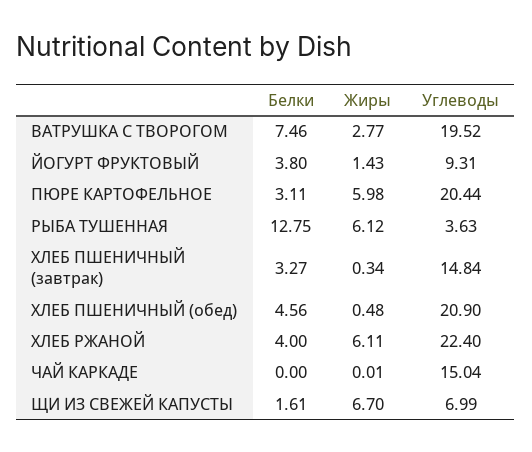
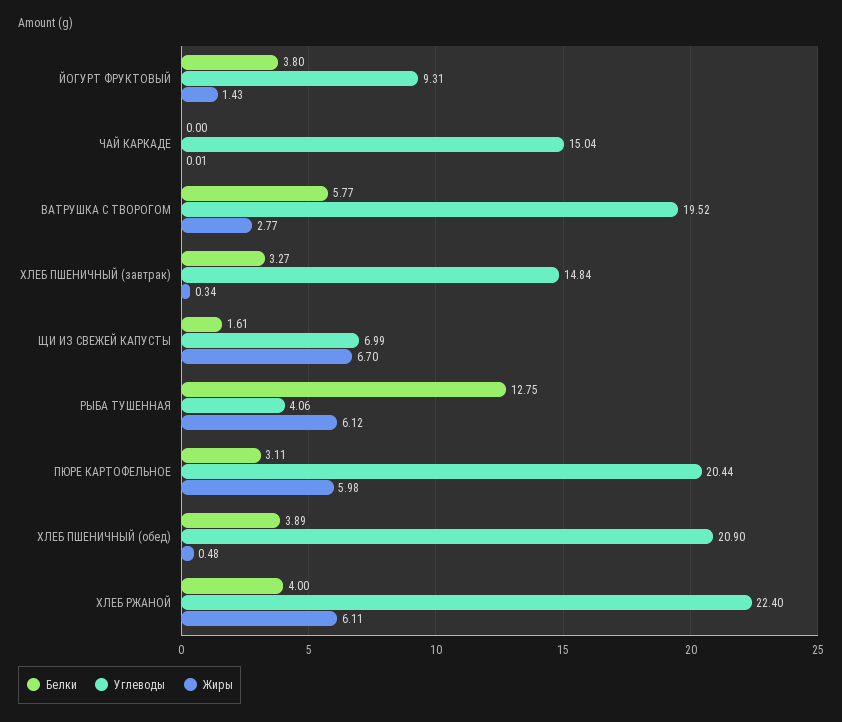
Белки, ВАТРУШКА С ТВОРОГОМ: 7.46 -> 5.77
Углеводы, РЫБА ТУШЕННАЯ: 3.63 -> 4.06
Белки, ХЛЕБ ПШЕНИЧНЫЙ (обед): 4.56 -> 3.89

